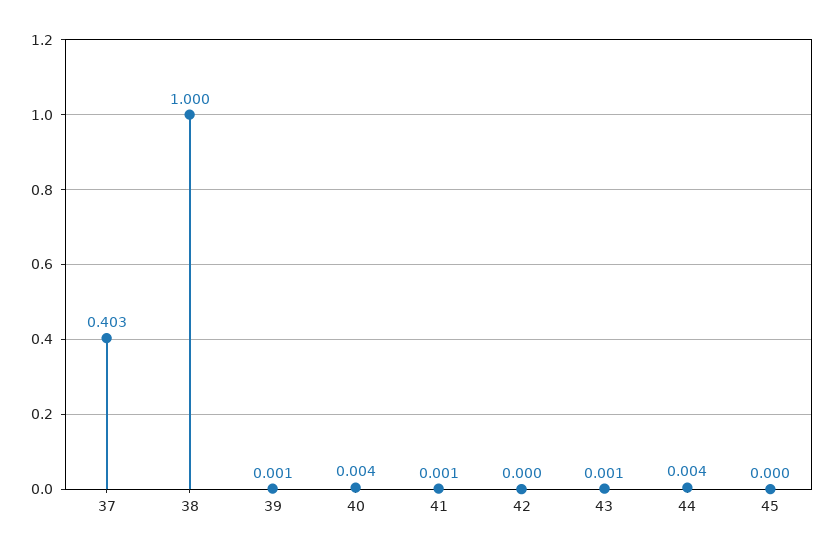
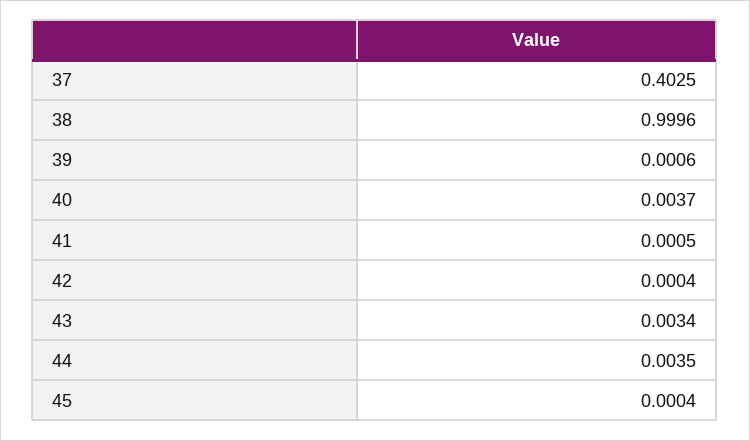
43: 0.001 -> 0.0034

